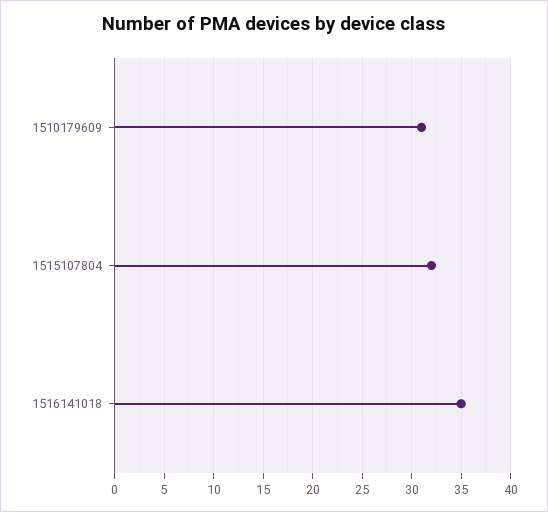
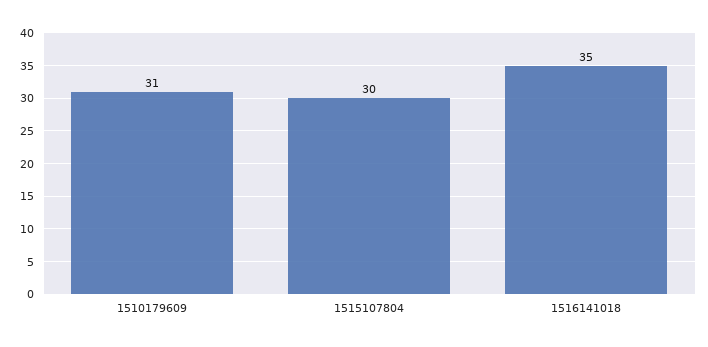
1515107804: 32 -> 30

